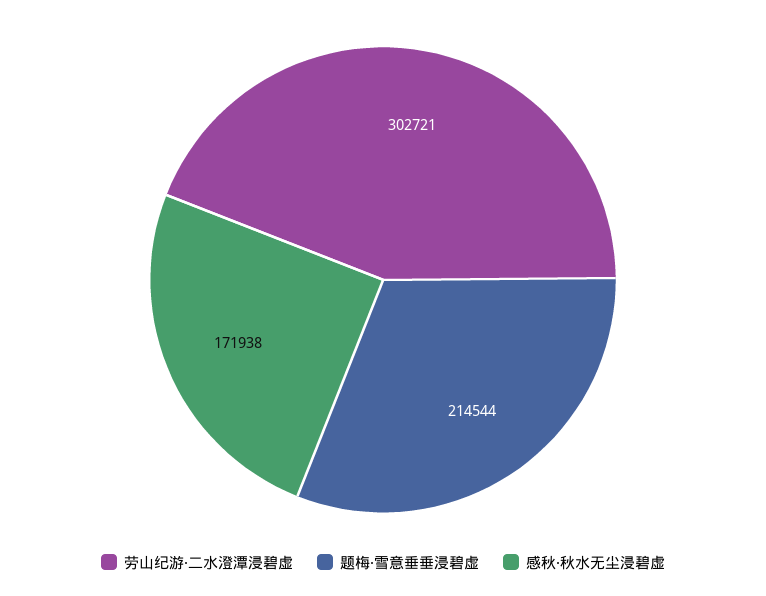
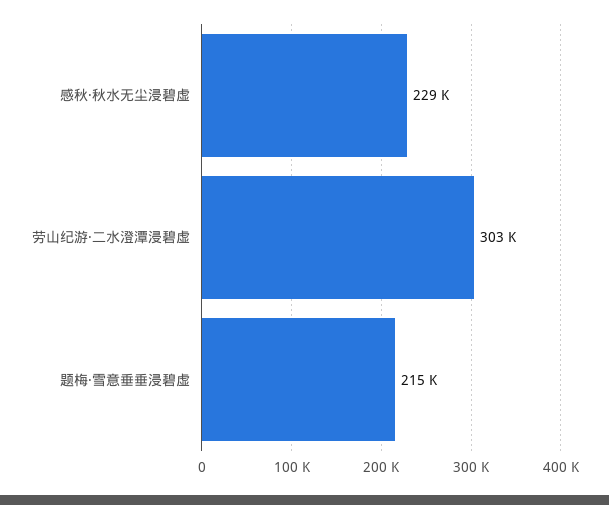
感秋·秋水无尘浸碧虚: 171938 -> 229000

